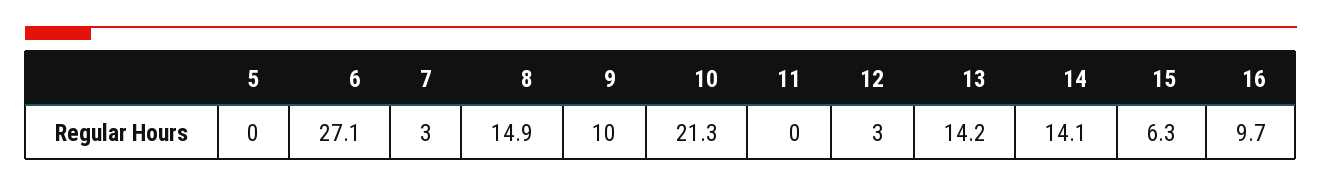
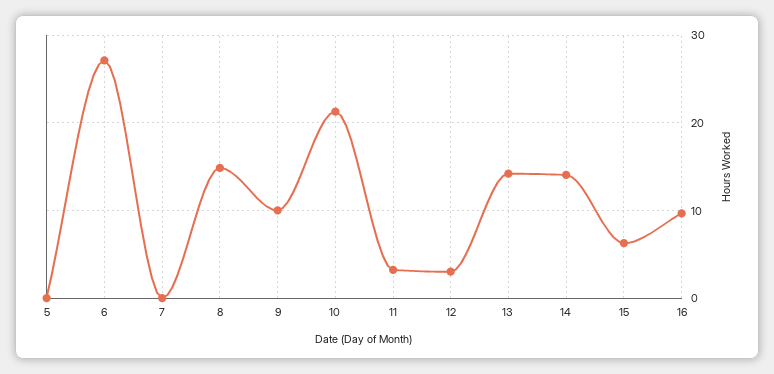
7: 3 -> 0
11: 0 -> 3

